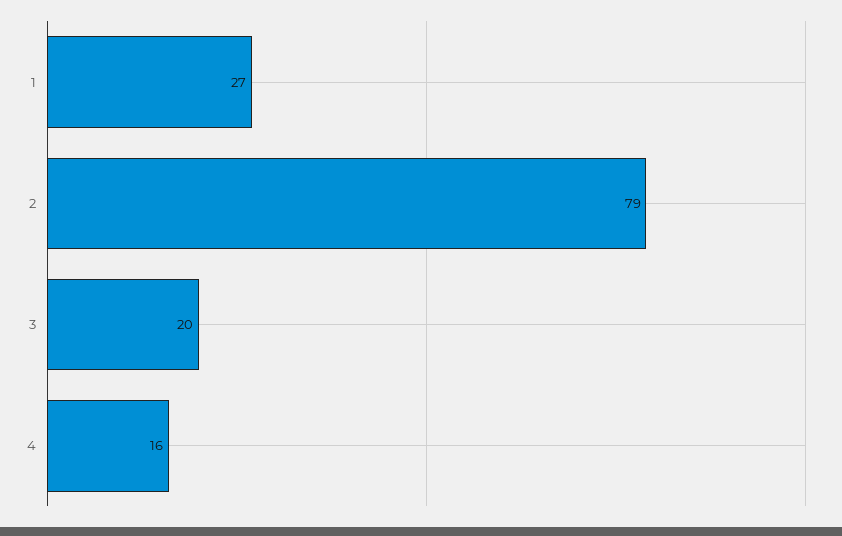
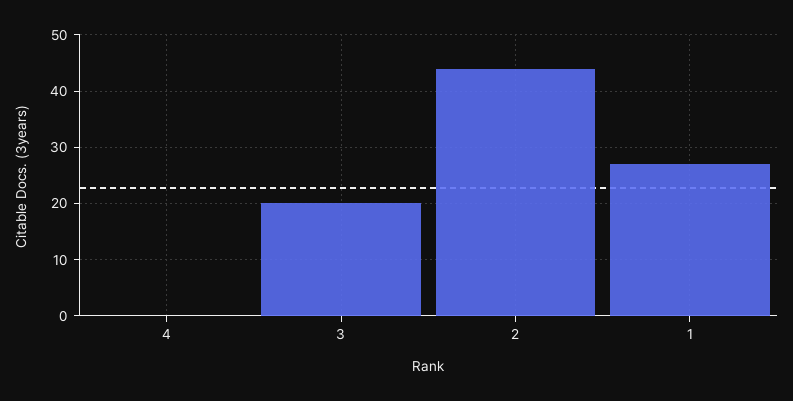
2: 79 -> 45
4: 16 -> 0

